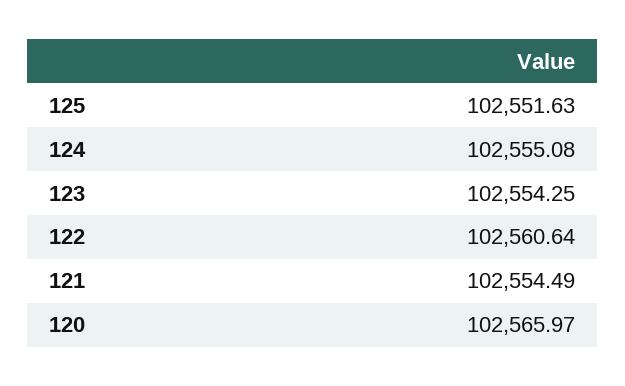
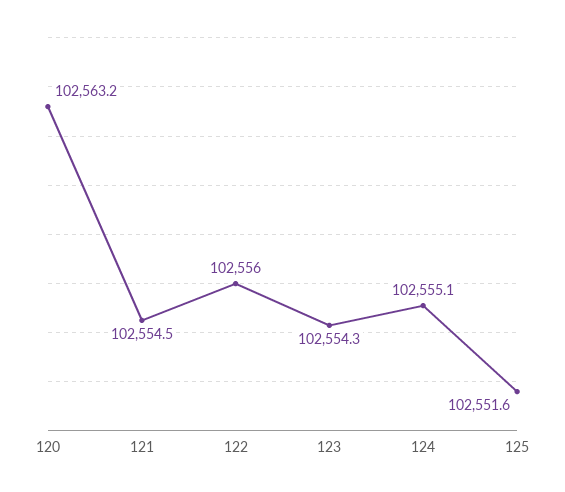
122: 102560.64 -> 102556
120: 102565.97 -> 102563.2

